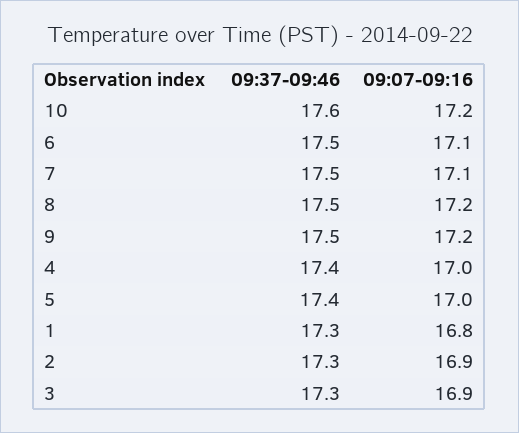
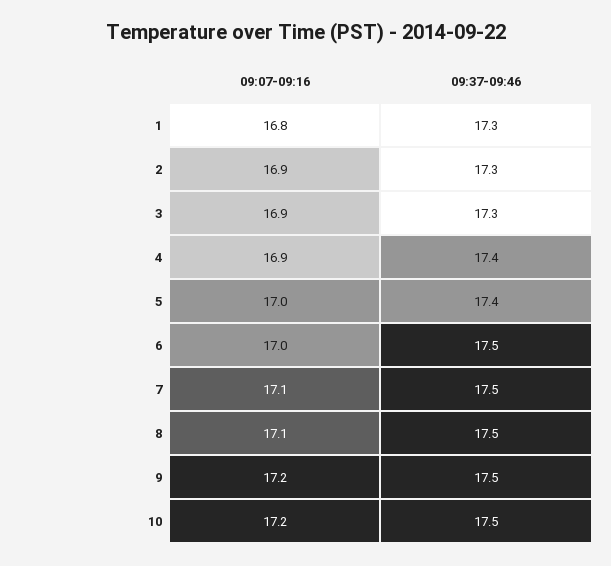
09:37-09:46, 10: 17.6 -> 17.5
09:07-09:16, 6: 17.1 -> 17
09:07-09:16, 8: 17.2 -> 17.1
09:07-09:16, 4: 17 -> 16.9

